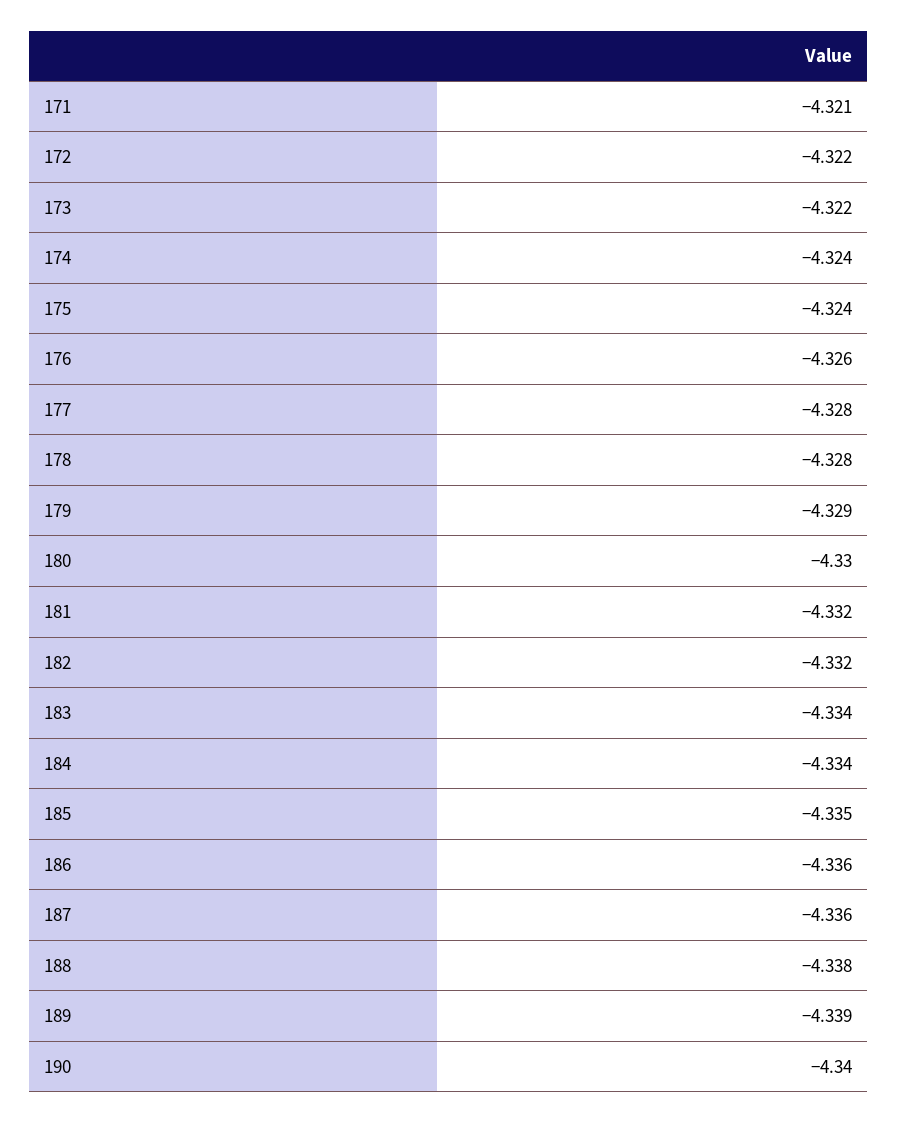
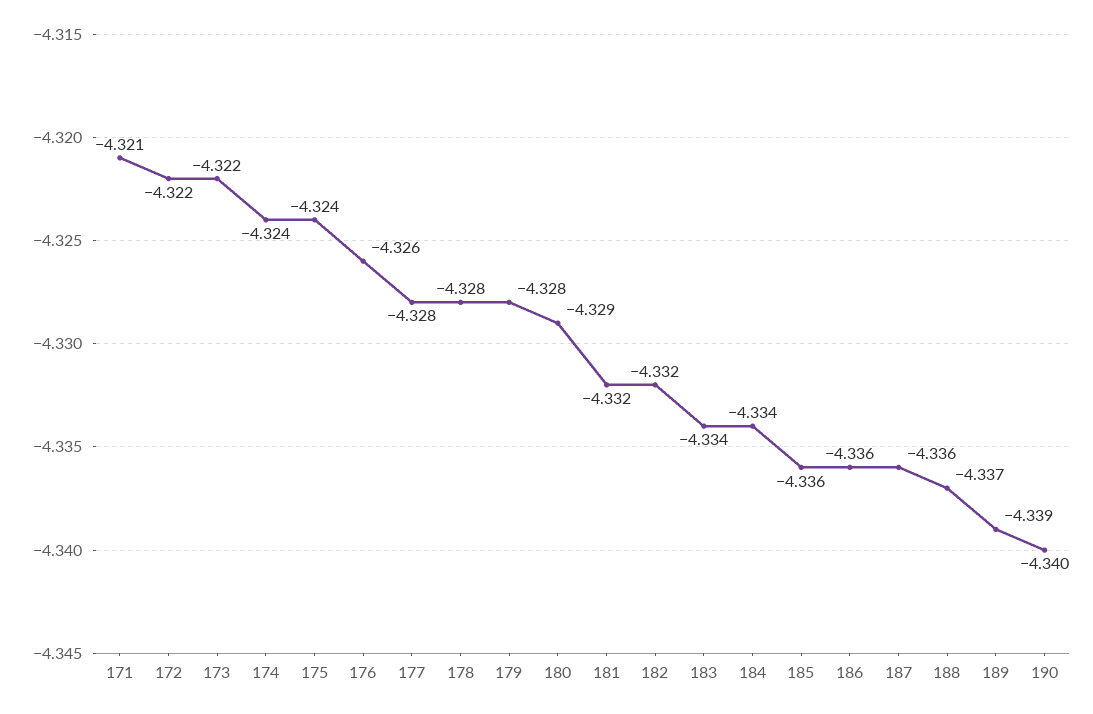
179: -4.329 -> -4.328
180: -4.33 -> -4.329
185: -4.335 -> -4.336
188: -4.338 -> -4.337

